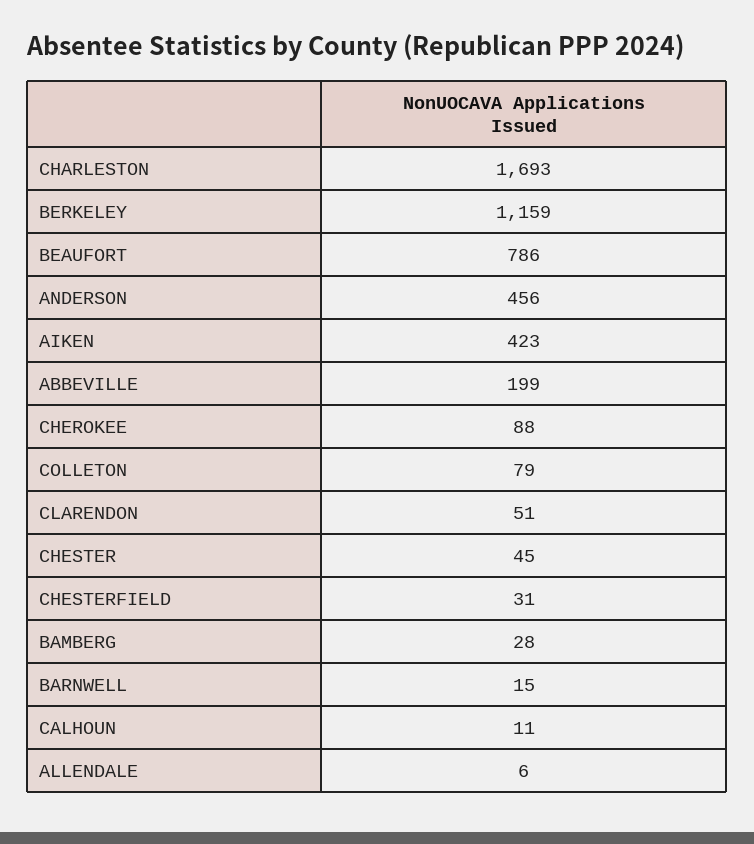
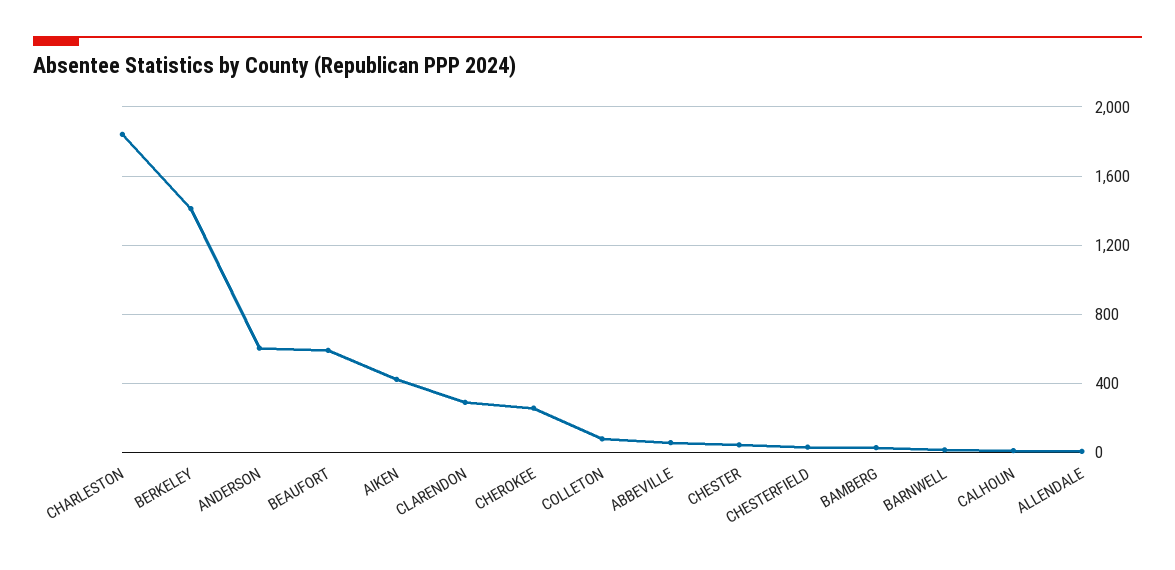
CHARLESTON: 1693 -> 1850
BERKELEY: 1159 -> 1400
BEAUFORT: 786 -> 600
ANDERSON: 456 -> 600
ABBEVILLE: 199 -> 50
CHEROKEE: 88 -> 250
CLARENDON: 51 -> 300

